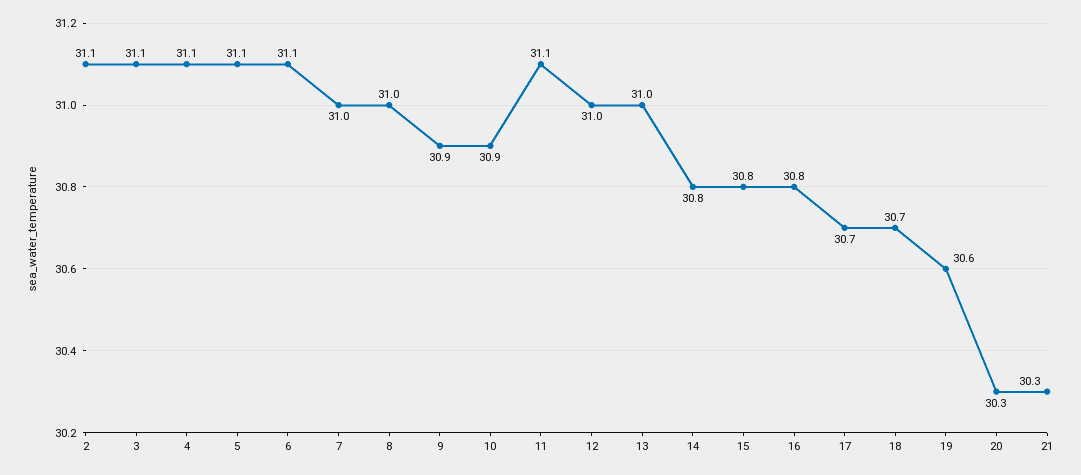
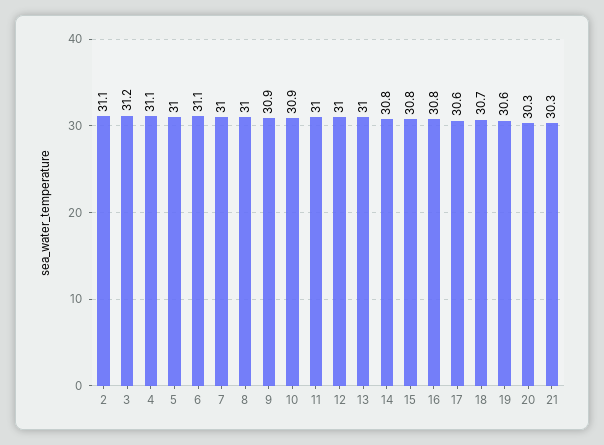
3: 31.1 -> 31.2
5: 31.1 -> 31
11: 31.1 -> 31
17: 30.7 -> 30.6

